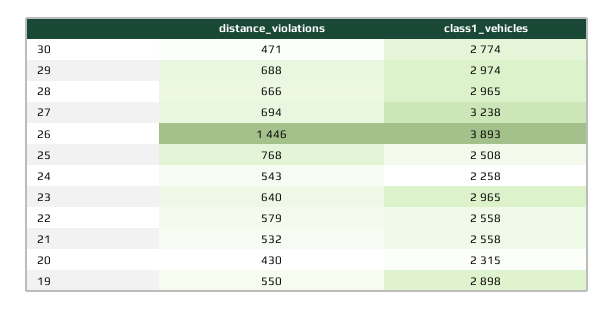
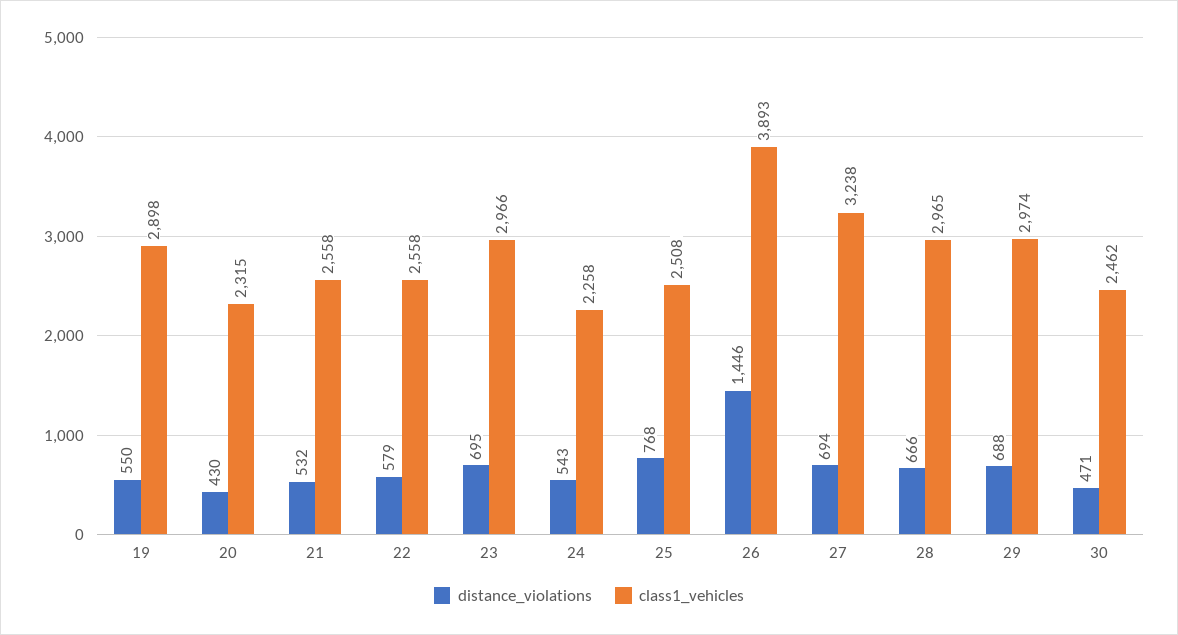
class1_vehicles, 30: 2774 -> 2462
distance_violations, 23: 640 -> 695
class1_vehicles, 23: 2965 -> 2966

